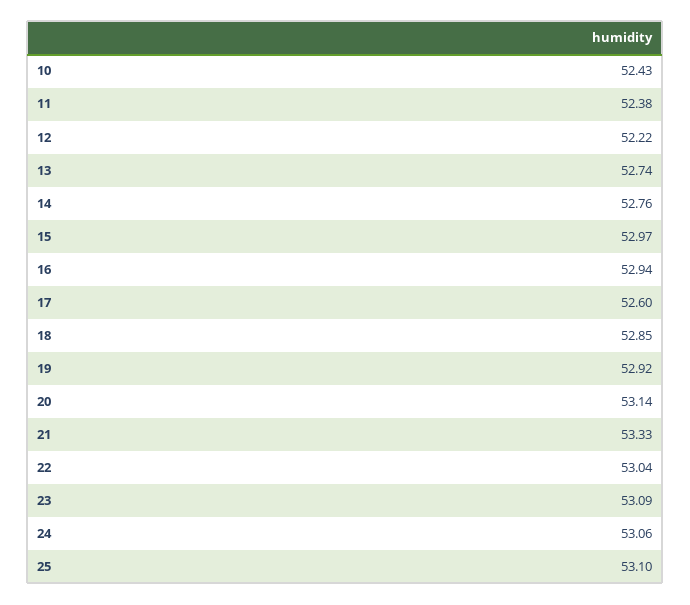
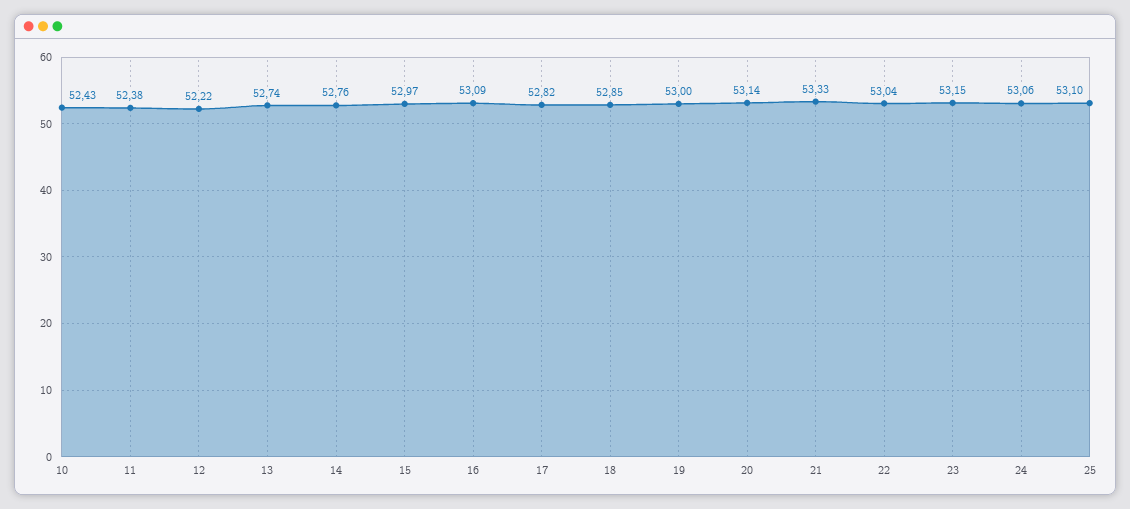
16: 52.94 -> 53.09
17: 52.6 -> 52.82
19: 52.92 -> 53
23: 53.09 -> 53.15

